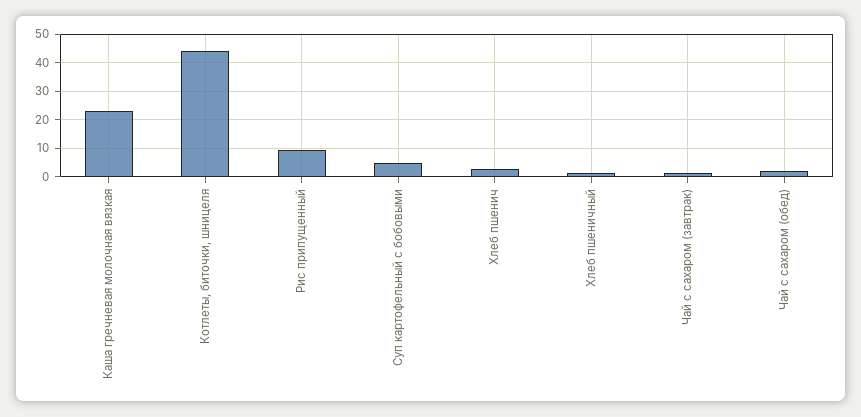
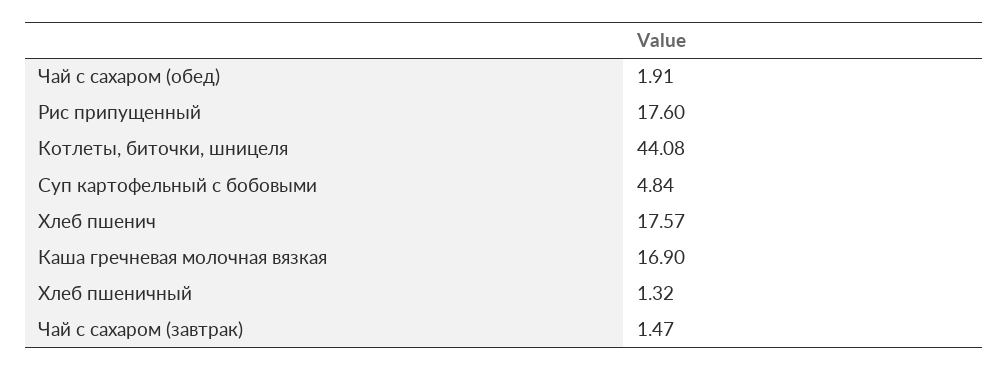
Каша гречневая молочная вязкая: 22.5 -> 16.9
Рис припущенный: 10 -> 17.6
Хлеб пшенич: 2.5 -> 17.57

